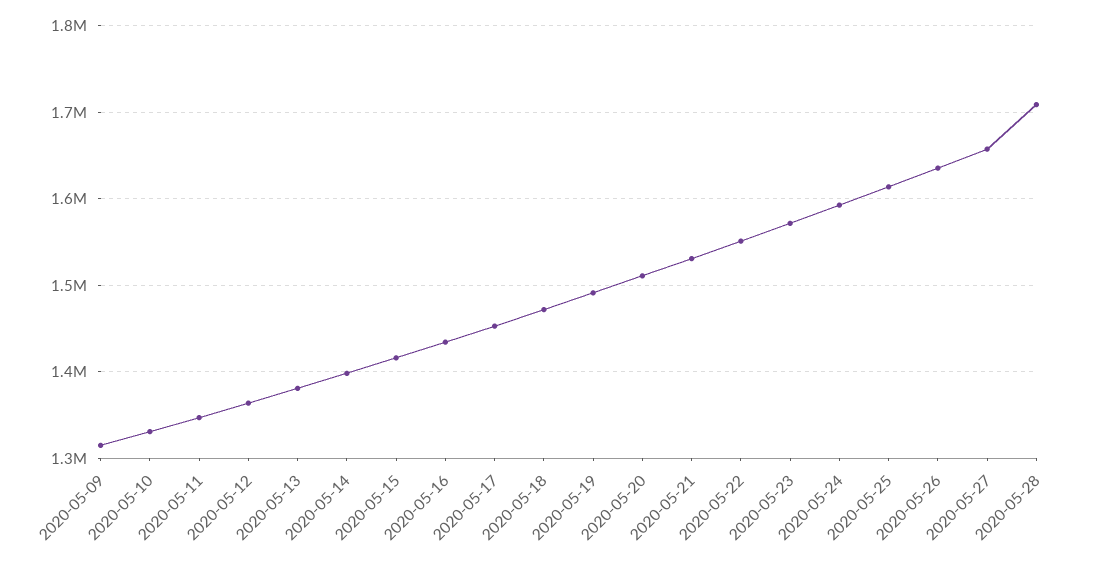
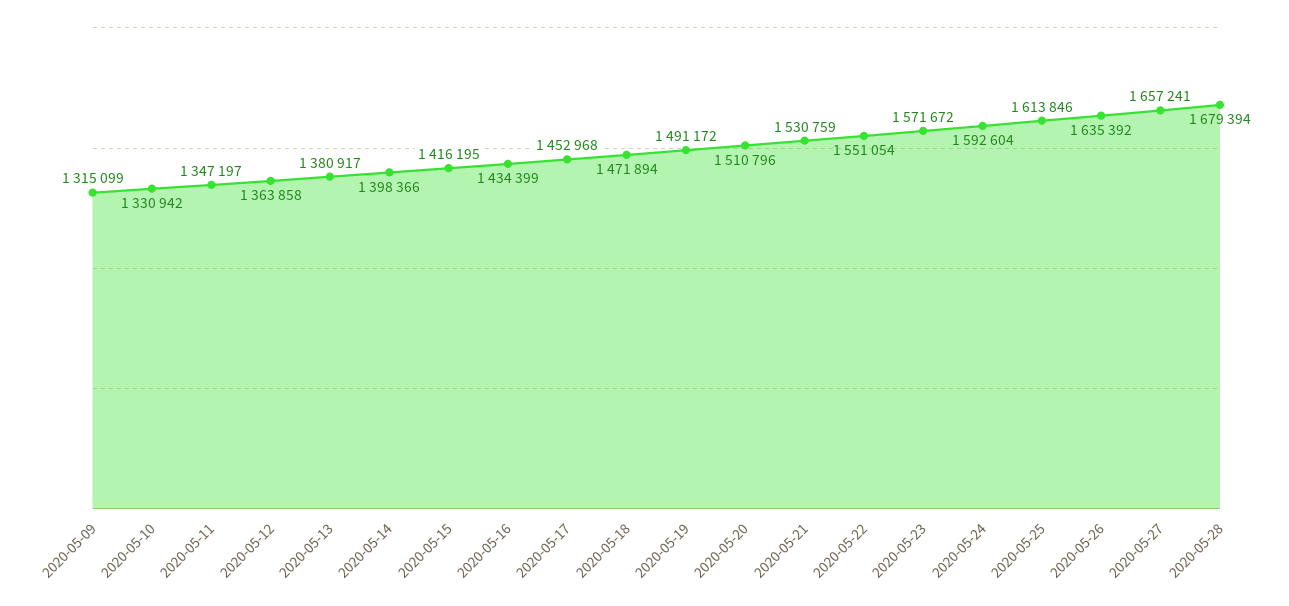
2020-05-28: 1710000 -> 1679394

